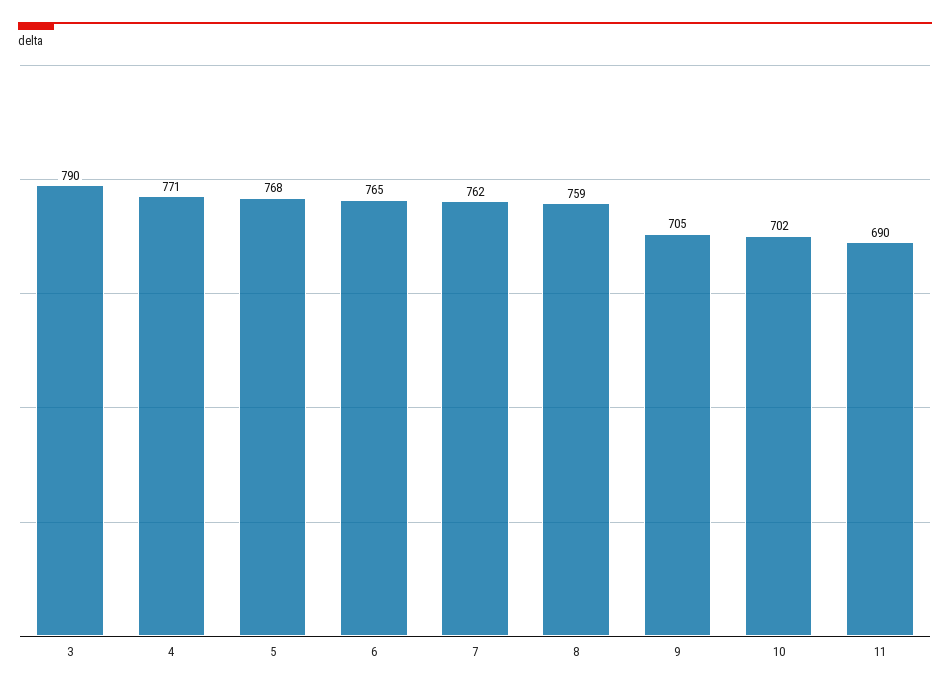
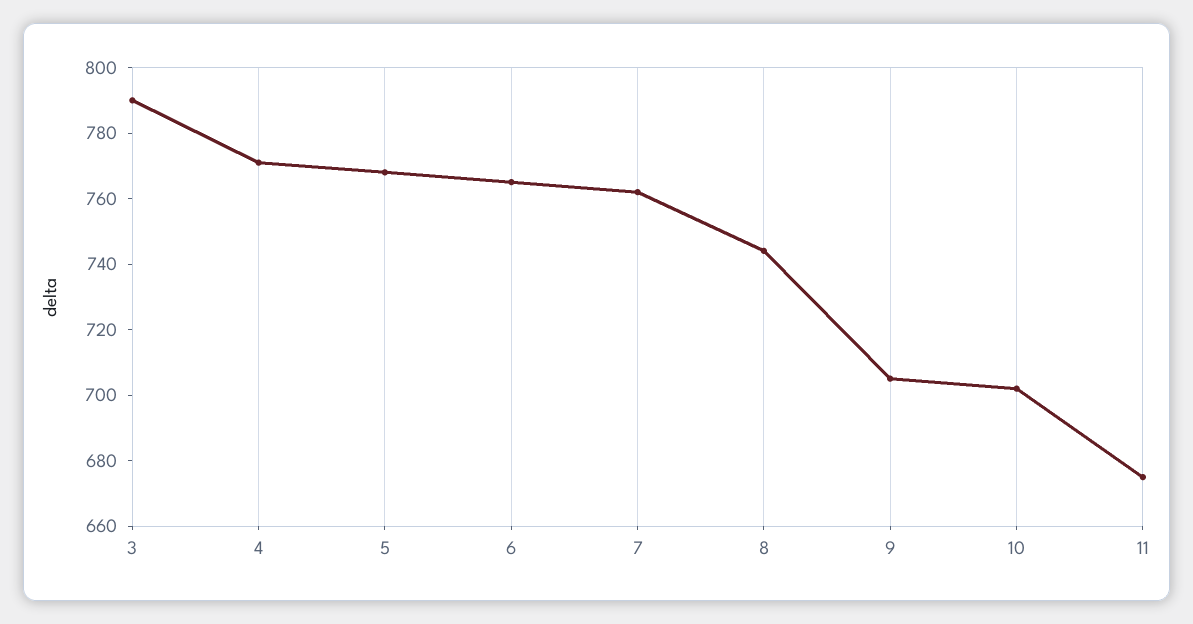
8: 759 -> 745
11: 690 -> 675

